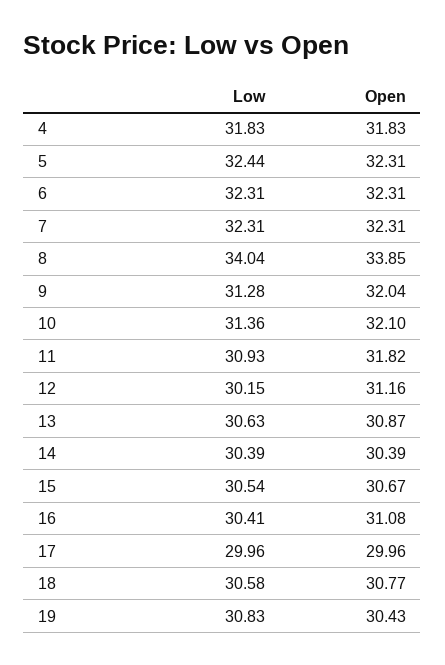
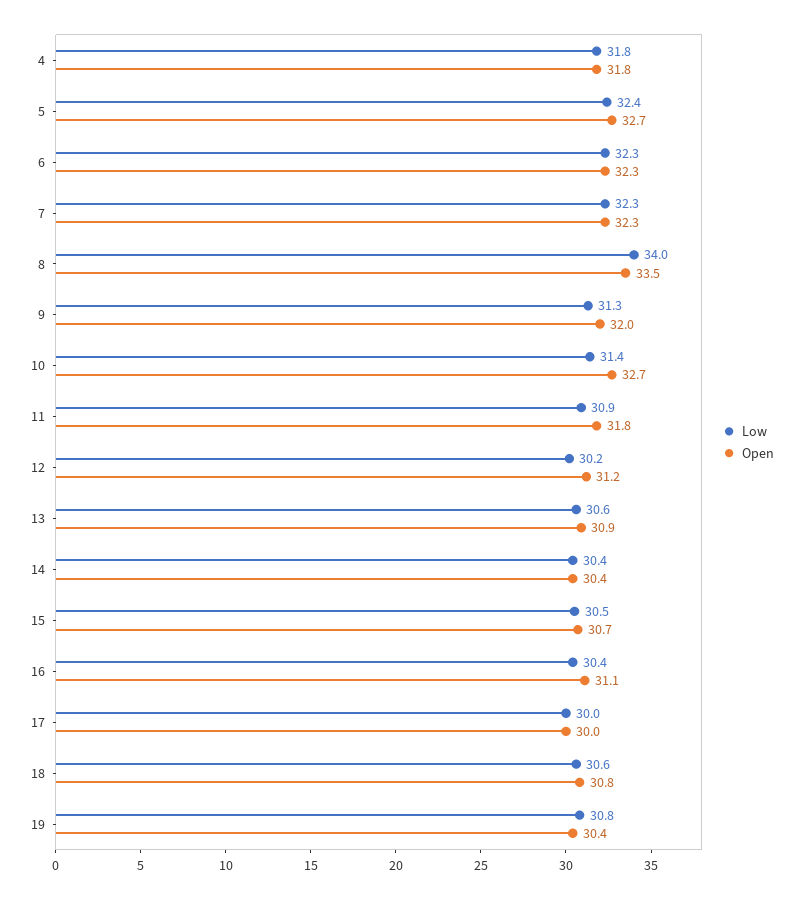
Open, 5: 32.31 -> 32.7
Open, 8: 33.85 -> 33.5
Open, 10: 32.1 -> 32.7

